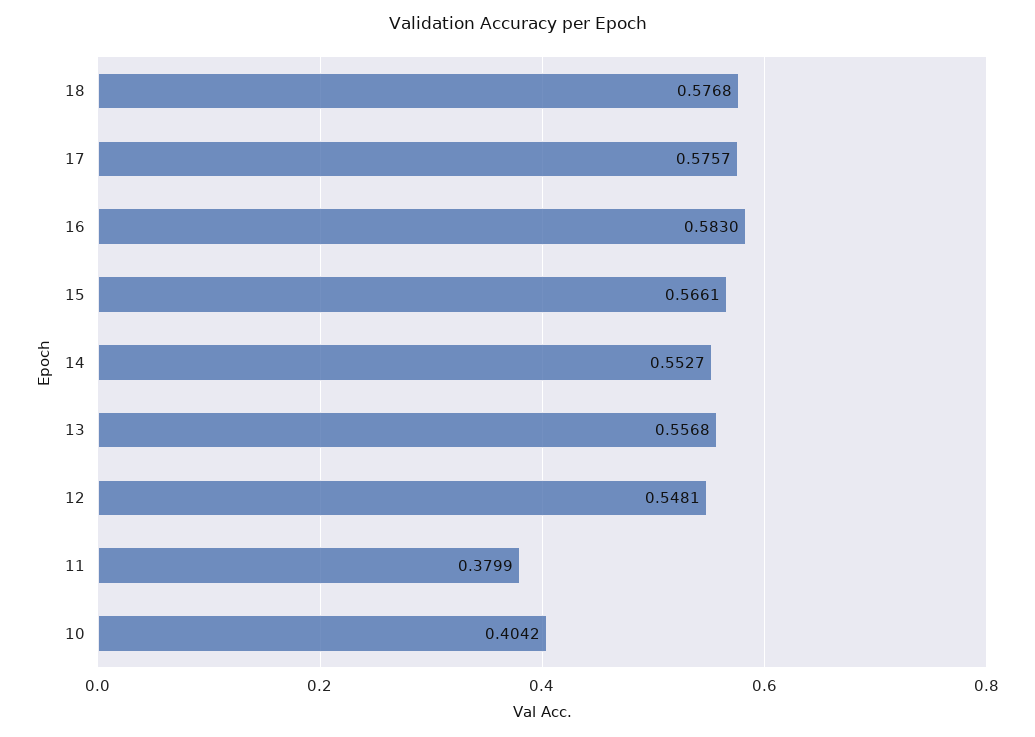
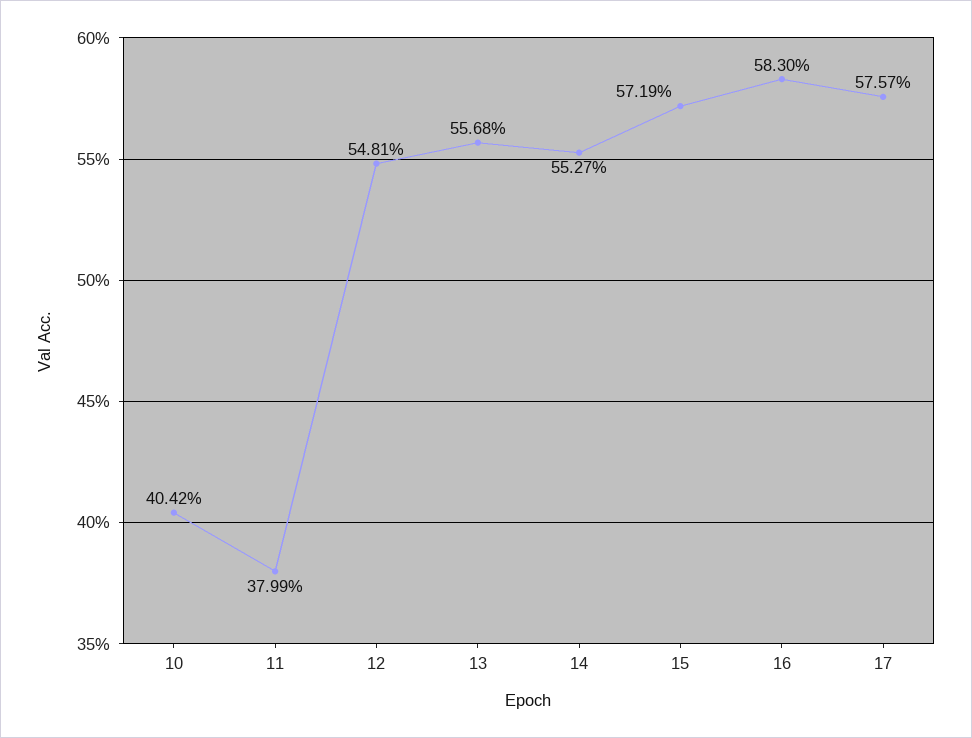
18: 0.5768 -> none
15: 0.5661 -> 0.5719

